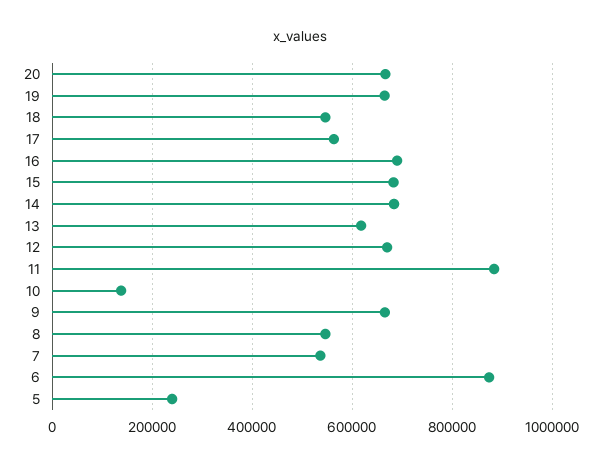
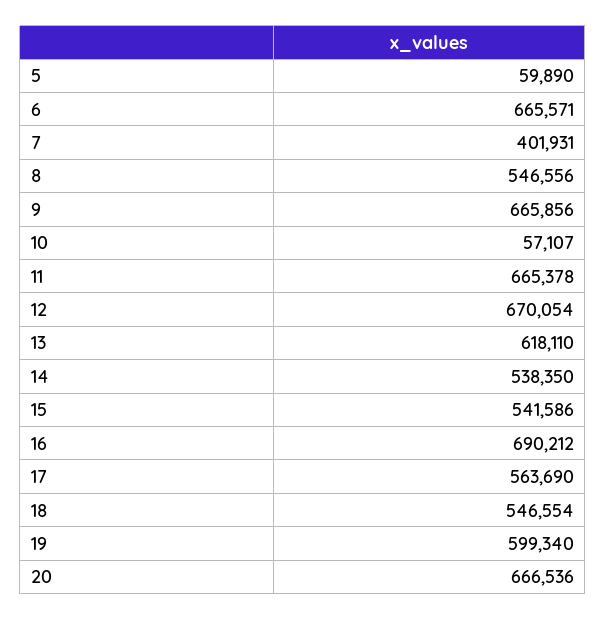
19: 660000 -> 599340
15: 680000 -> 541586
14: 680000 -> 538350
11: 880000 -> 665378
10: 140000 -> 57107
7: 540000 -> 401931
6: 880000 -> 665571
5: 240000 -> 59890

